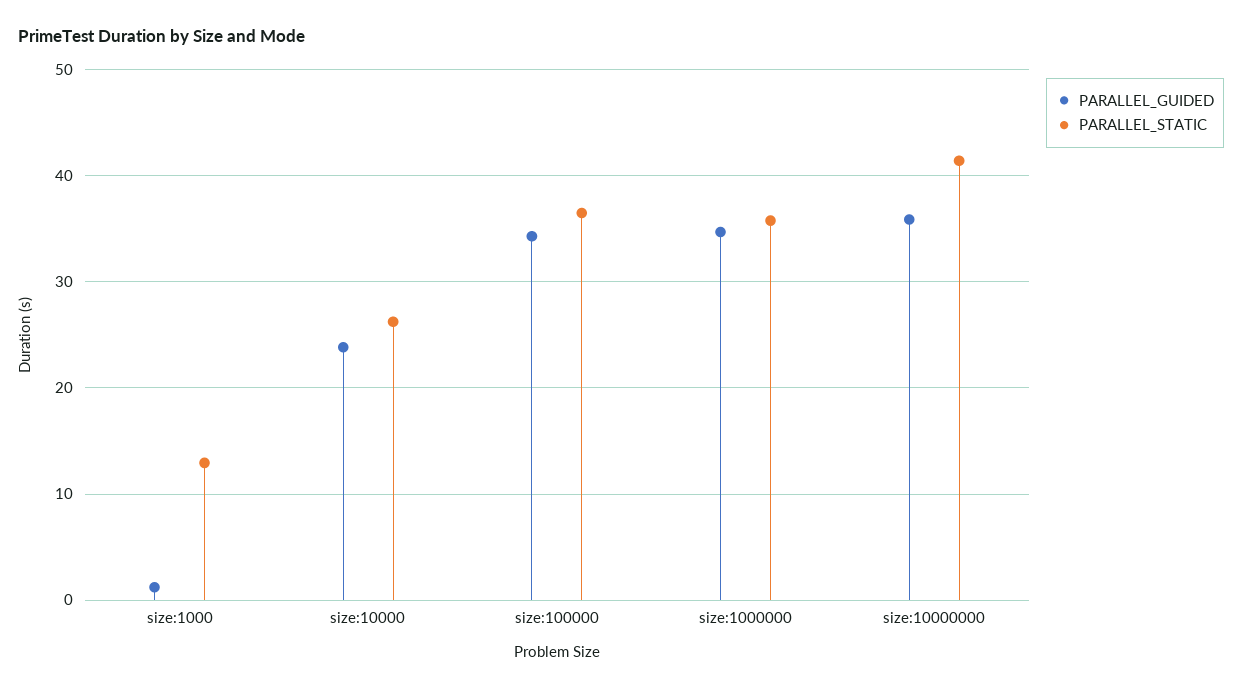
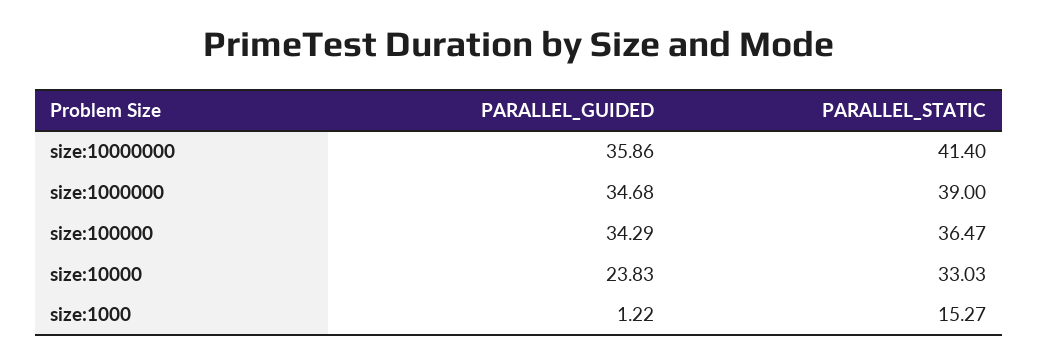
PARALLEL_STATIC, size:1000: 13 -> 15.27
PARALLEL_STATIC, size:10000: 26 -> 33.03
PARALLEL_STATIC, size:1000000: 36 -> 39

